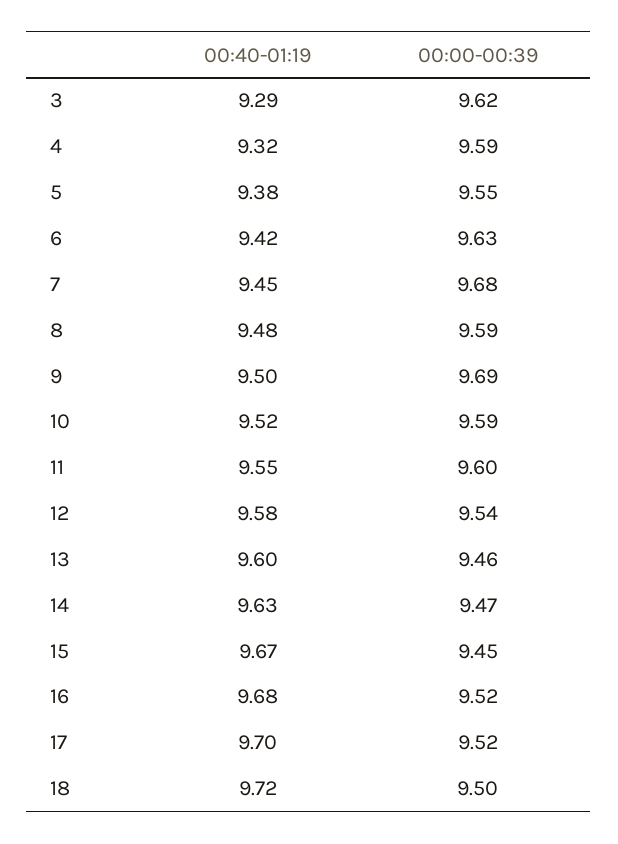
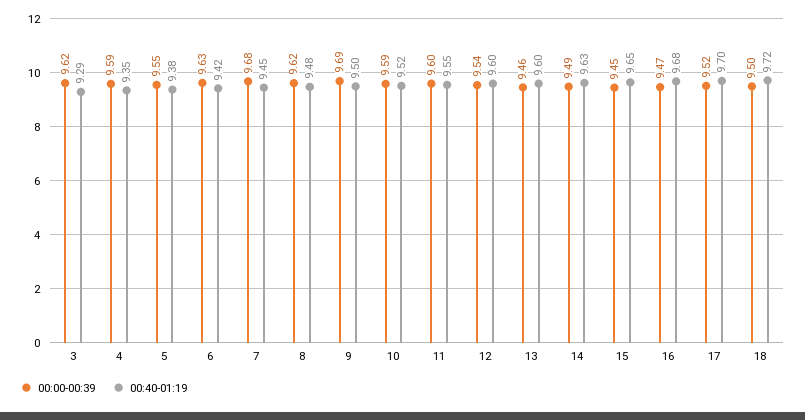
00:40-01:19, 4: 9.32 -> 9.35
00:00-00:39, 8: 9.59 -> 9.62
00:40-01:19, 12: 9.58 -> 9.6
00:00-00:39, 14: 9.47 -> 9.49
00:40-01:19, 15: 9.67 -> 9.65
00:00-00:39, 16: 9.52 -> 9.47

